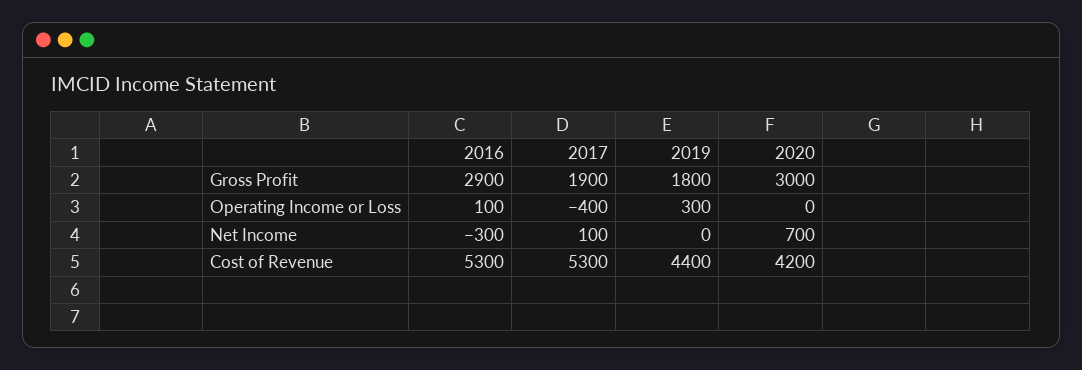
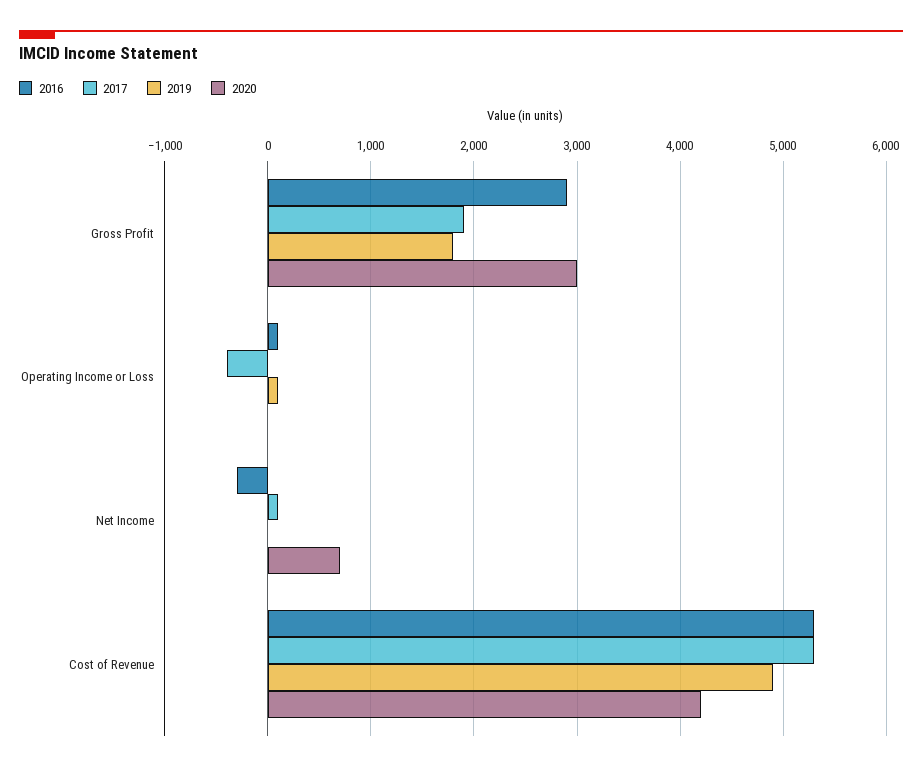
2019, Operating Income or Loss: 300 -> 100
2019, Cost of Revenue: 4400 -> 4900

